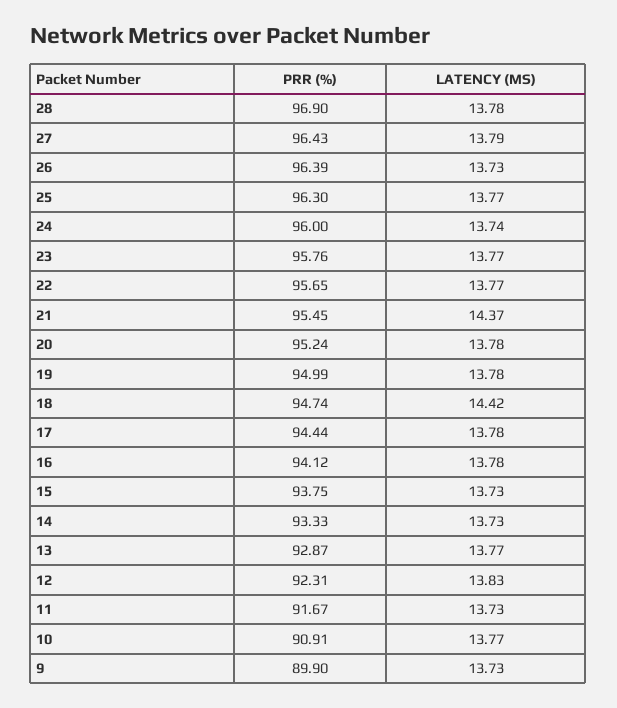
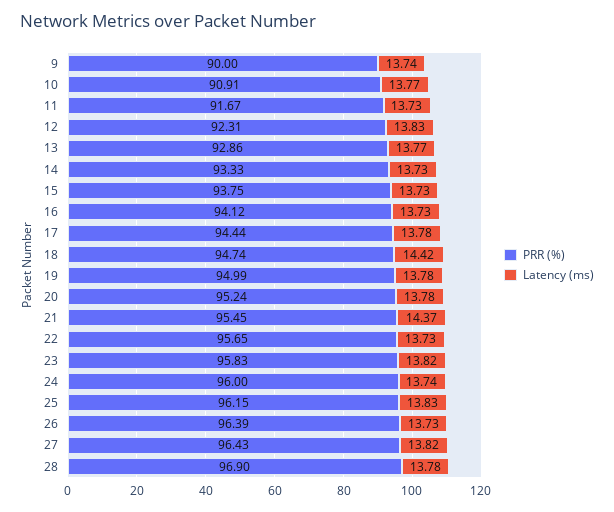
LATENCY (MS), 27: 13.79 -> 13.82
PRR (%), 25: 96.3 -> 96.15
LATENCY (MS), 25: 13.77 -> 13.83
PRR (%), 23: 95.76 -> 95.83
LATENCY (MS), 23: 13.77 -> 13.82
LATENCY (MS), 22: 13.77 -> 13.73
LATENCY (MS), 16: 13.78 -> 13.73
PRR (%), 13: 92.87 -> 92.86
PRR (%), 9: 89.9 -> 90
LATENCY (MS), 9: 13.73 -> 13.74

